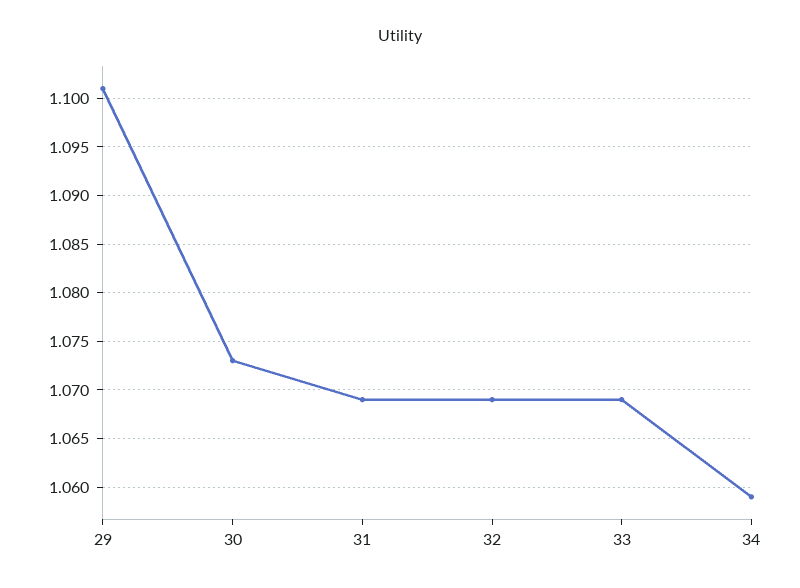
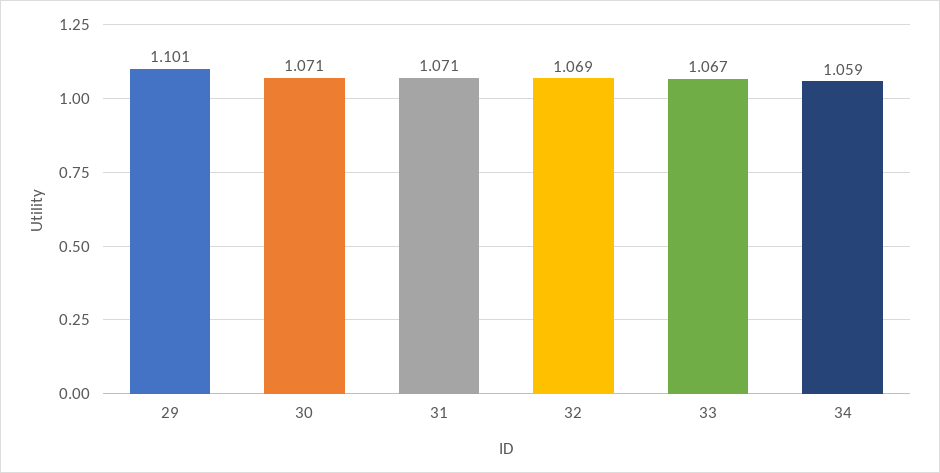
30: 1.073 -> 1.071
31: 1.069 -> 1.071
33: 1.069 -> 1.067

